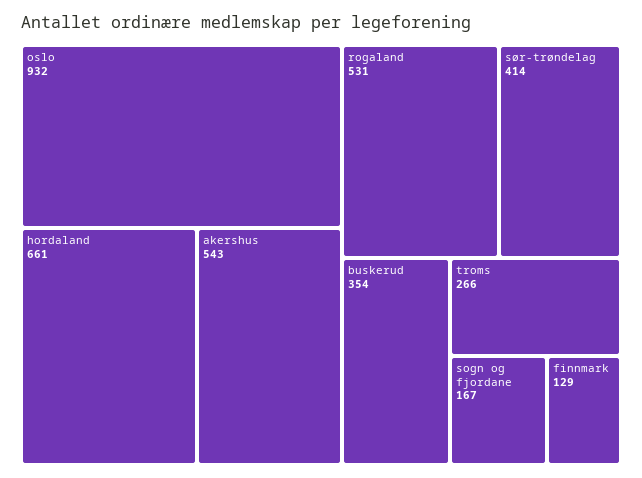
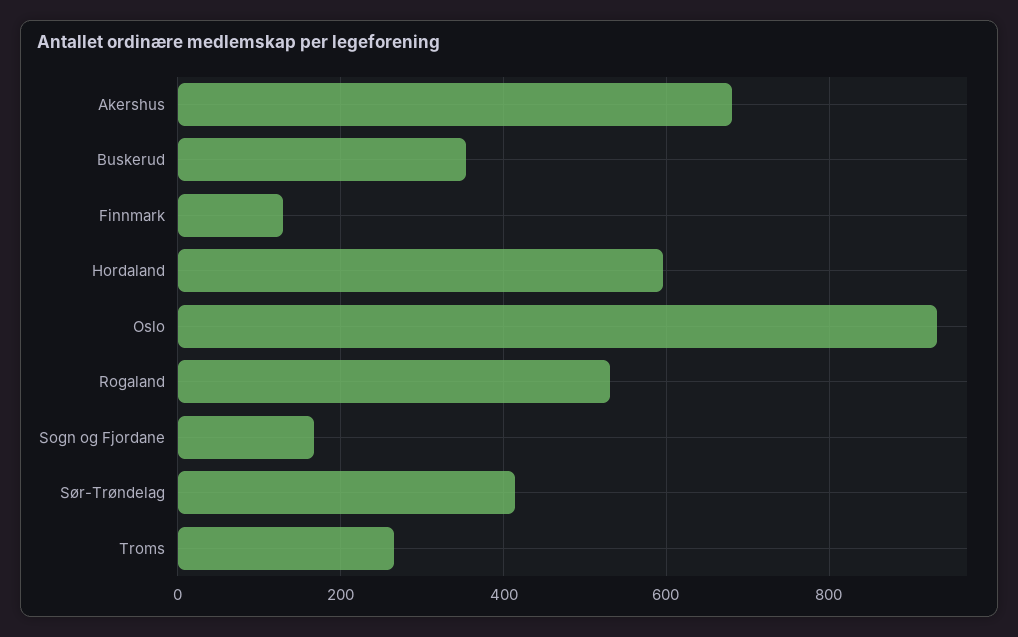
hordaland: 661 -> 600
akershus: 543 -> 680

